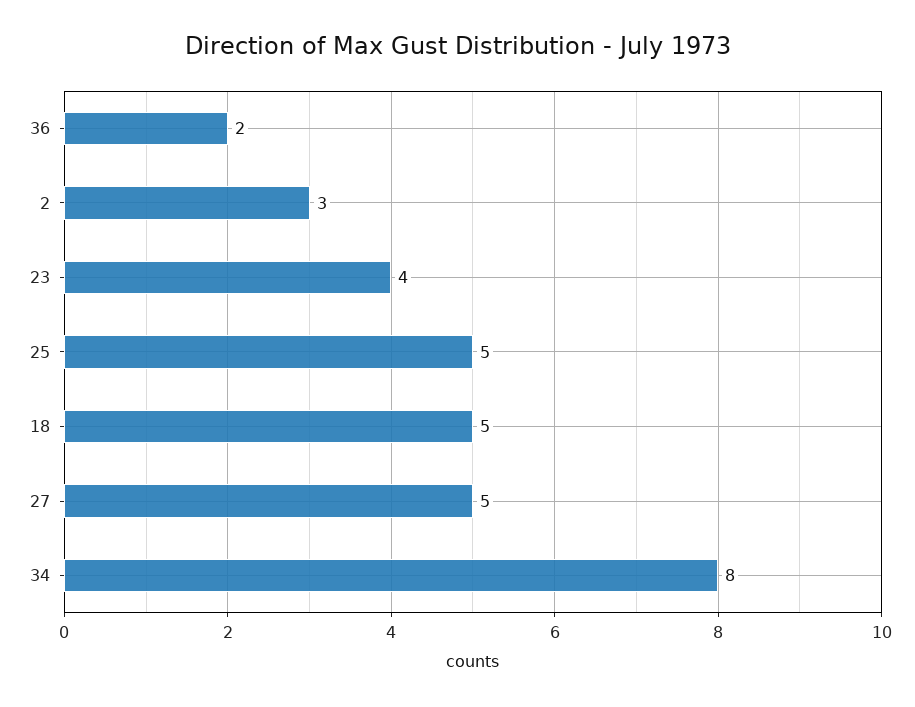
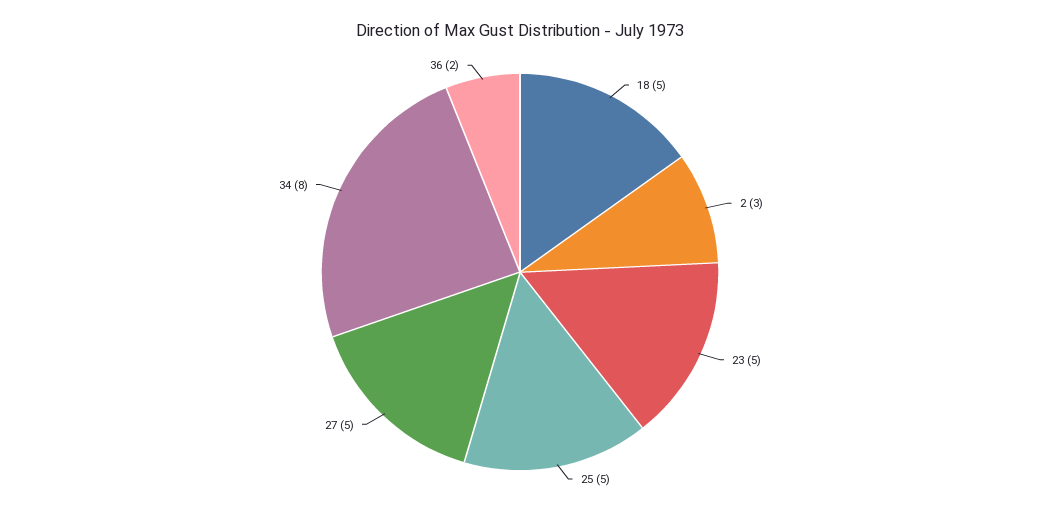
23: 4 -> 5

